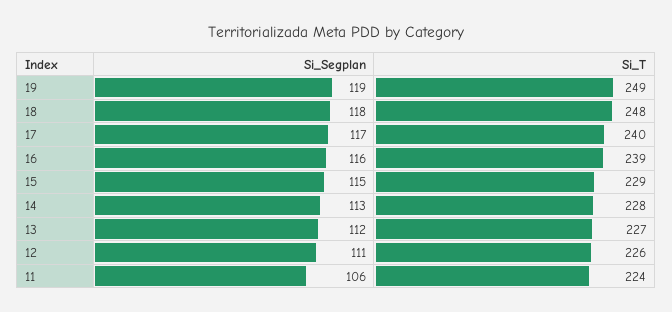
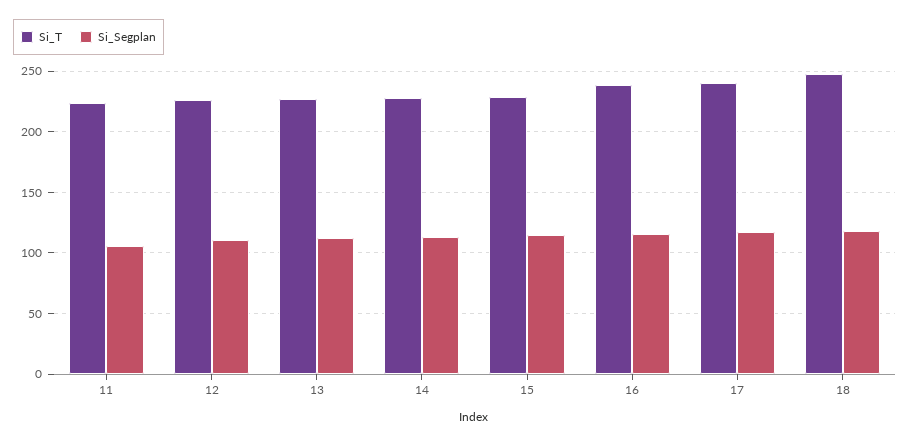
Si_Segplan, 19: 119 -> none
Si_T, 19: 249 -> none

